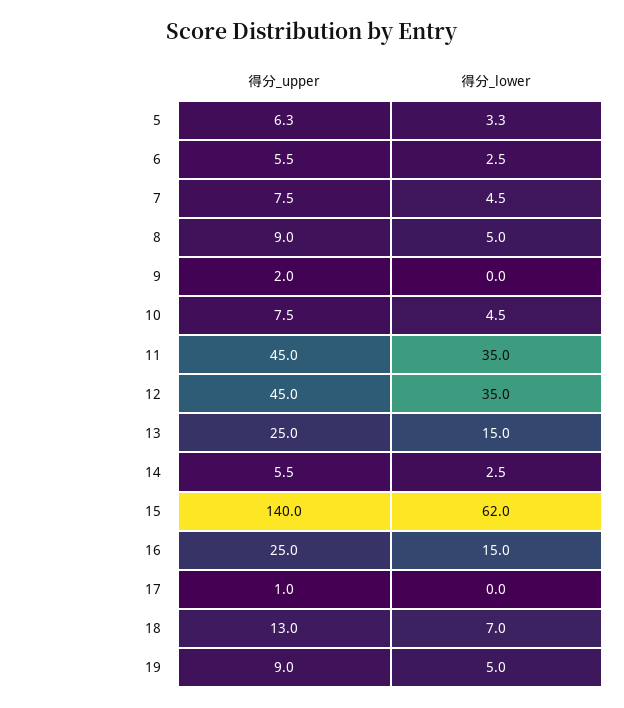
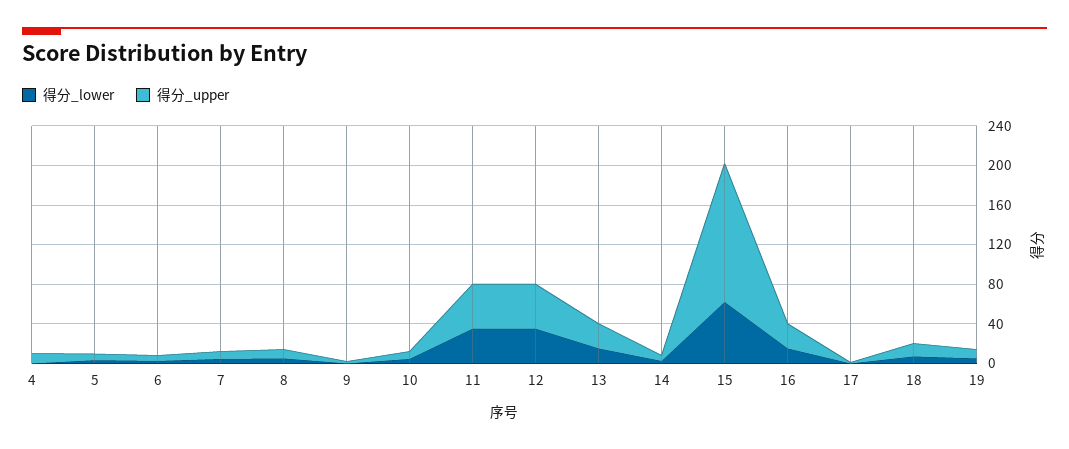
得分_lower, 4: none -> 0
得分_upper, 4: none -> 10

